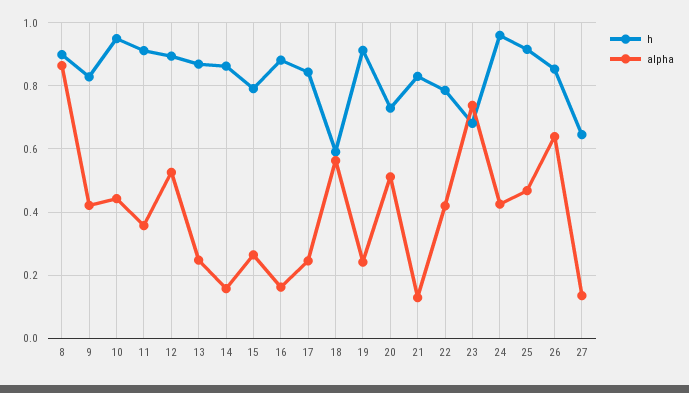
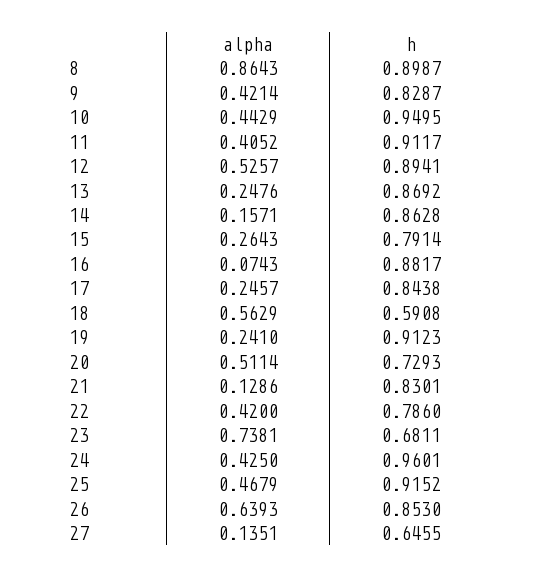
alpha, 11: 0.36 -> 0.4052
alpha, 16: 0.16 -> 0.0743

